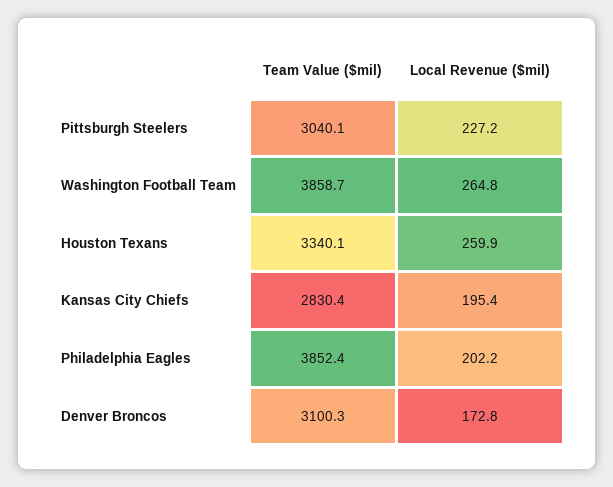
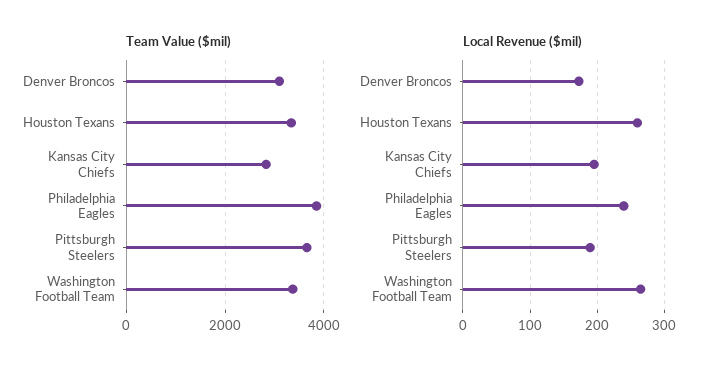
Team Value ($mil), Pittsburgh Steelers: 3040.1 -> 3600
Local Revenue ($mil), Pittsburgh Steelers: 227.2 -> 190
Team Value ($mil), Washington Football Team: 3858.7 -> 3400
Local Revenue ($mil), Philadelphia Eagles: 202.2 -> 240

